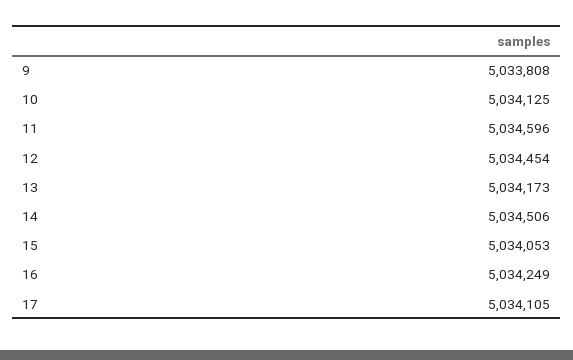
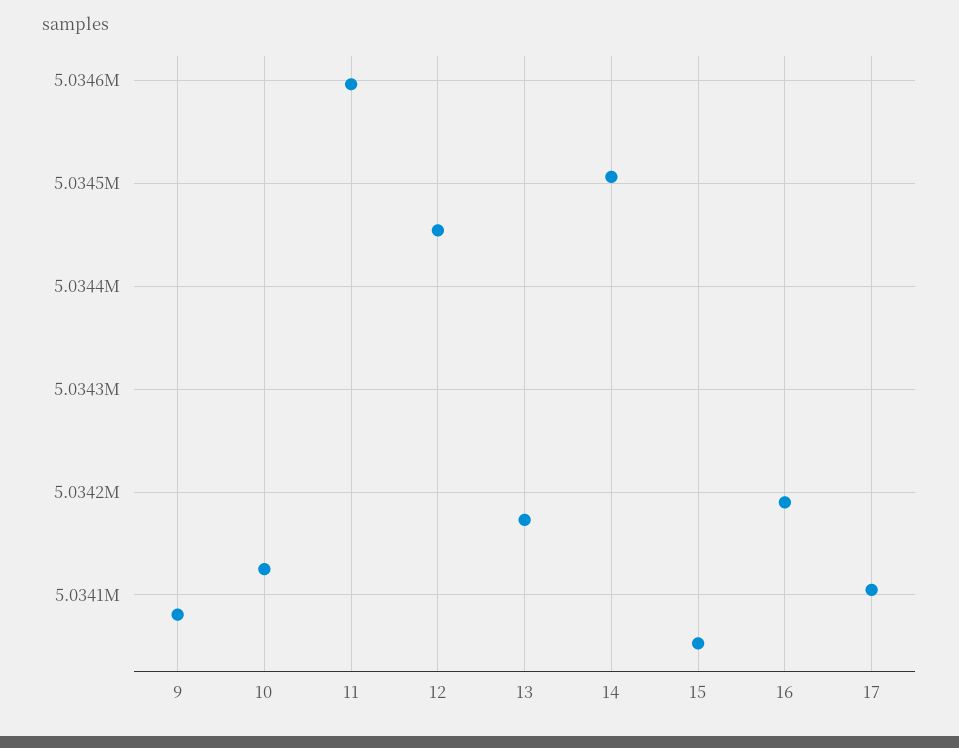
9: 5033808 -> 5034080
16: 5034249 -> 5034190

